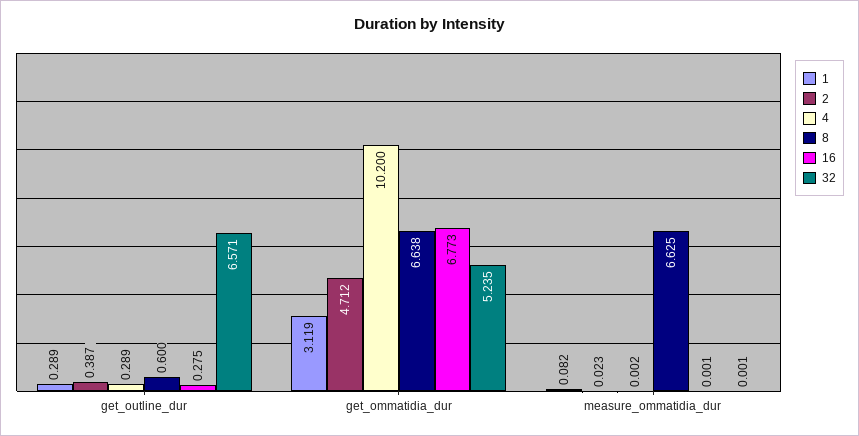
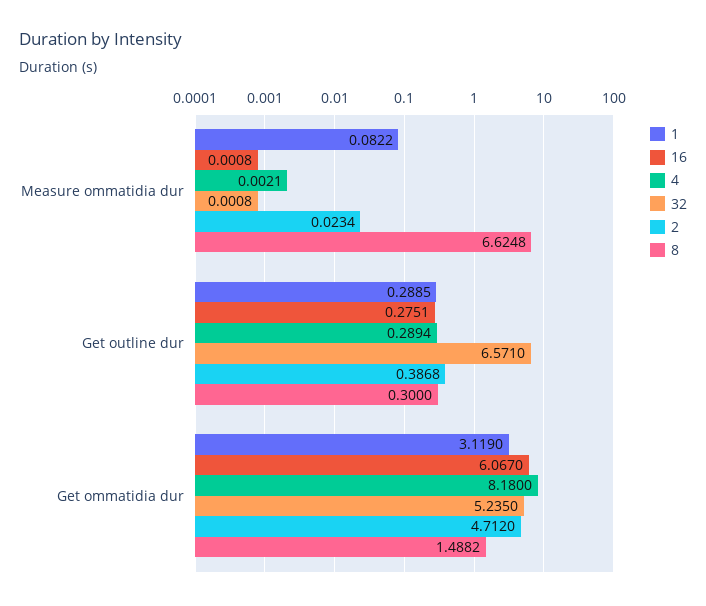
8, get_outline_dur: 0.6 -> 0.3
4, get_ommatidia_dur: 10.2 -> 8.18
8, get_ommatidia_dur: 6.638 -> 1.4882
16, get_ommatidia_dur: 6.773 -> 6.067

